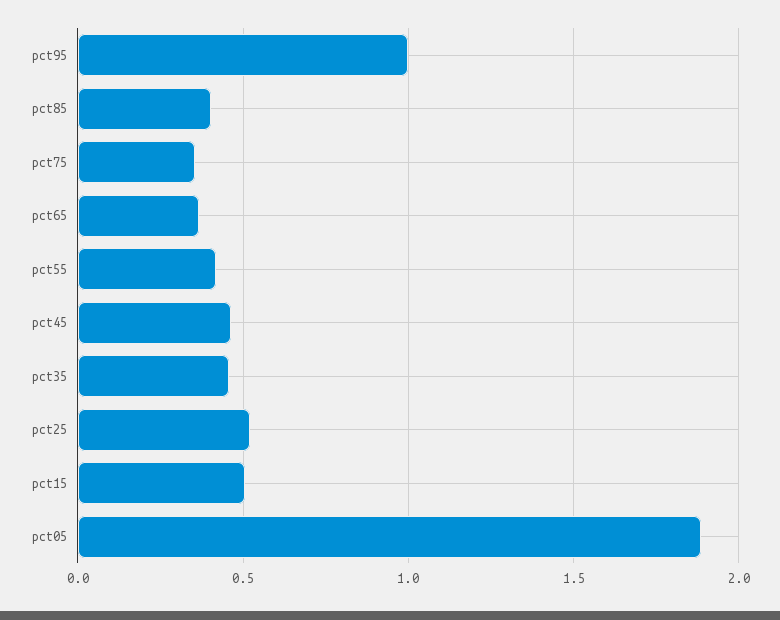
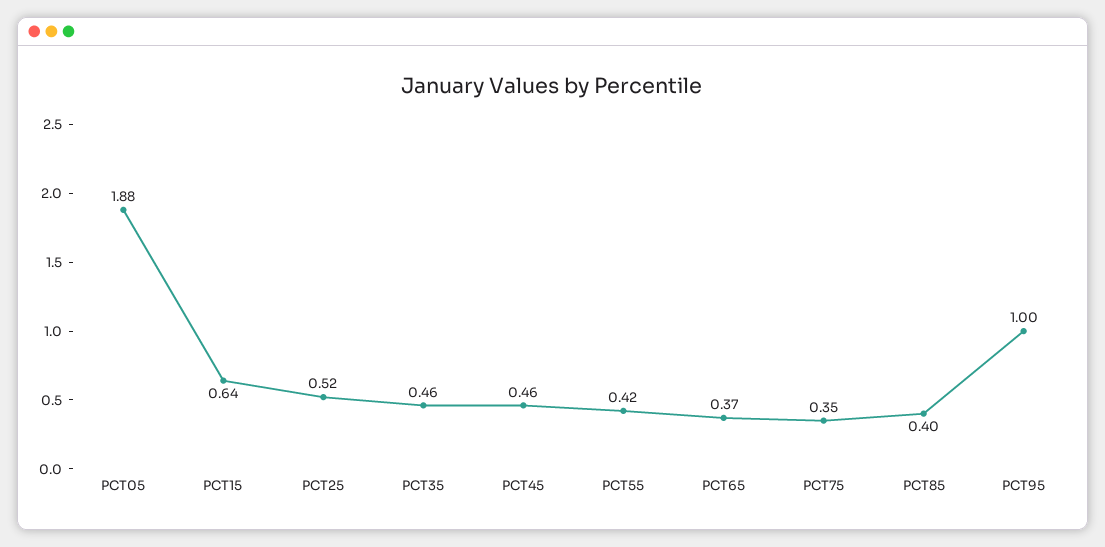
pct15: 0.5 -> 0.64

